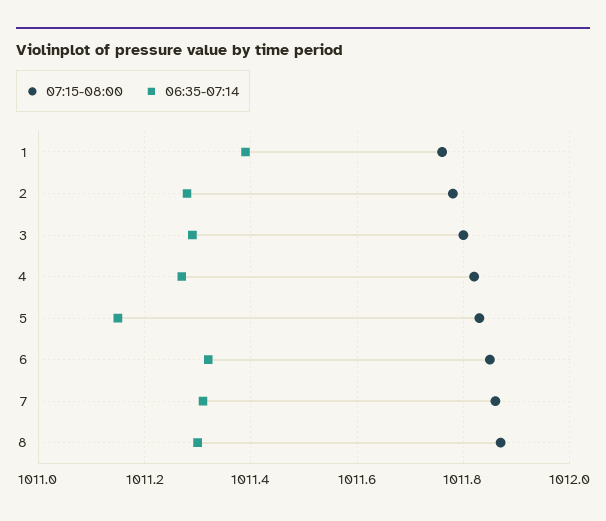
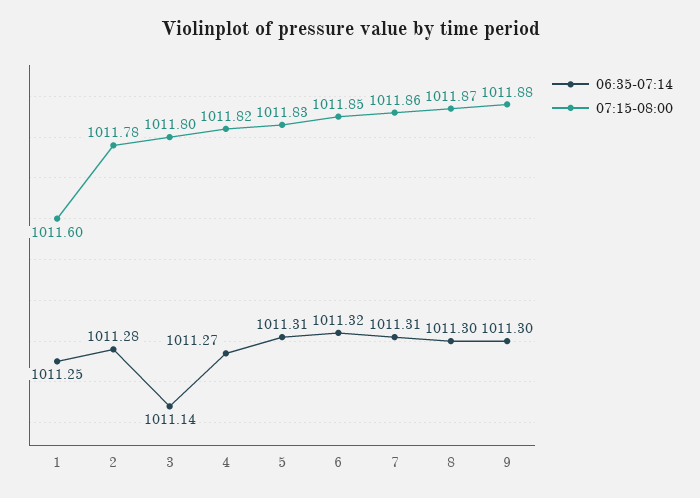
07:15-08:00, 1: 1011.75 -> 1011.6
06:35-07:14, 1: 1011.4 -> 1011.25
06:35-07:14, 3: 1011.3 -> 1011.14
06:35-07:14, 5: 1011.15 -> 1011.31
06:35-07:14, 9: none -> 1011.3
07:15-08:00, 9: none -> 1011.88

